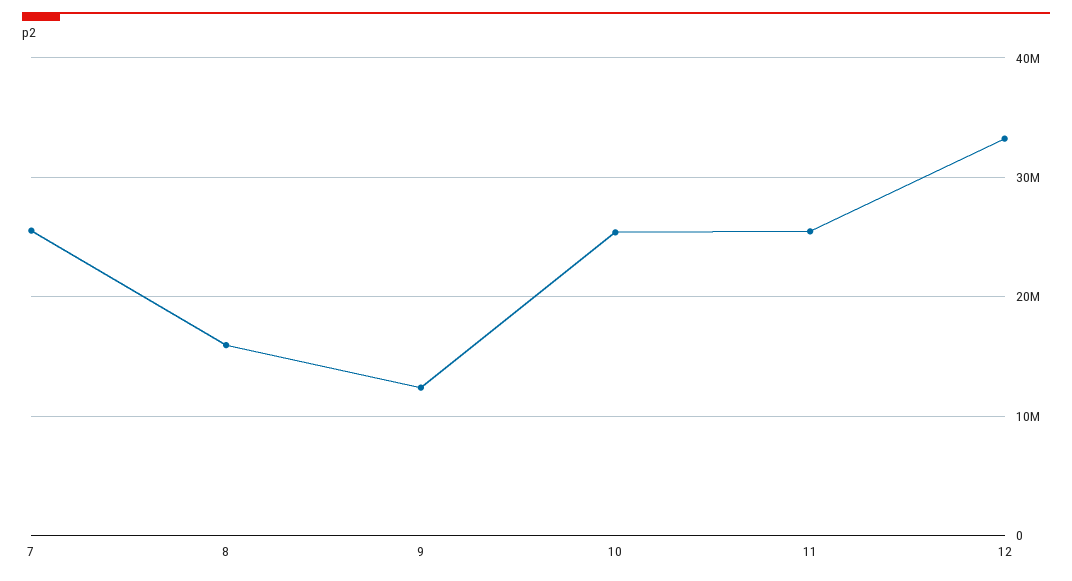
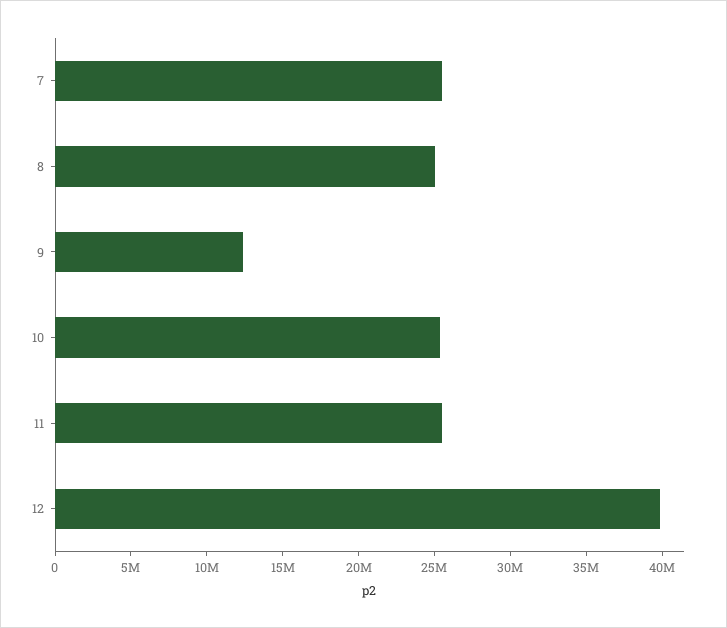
8: 16000000 -> 25000000
12: 33000000 -> 40000000

